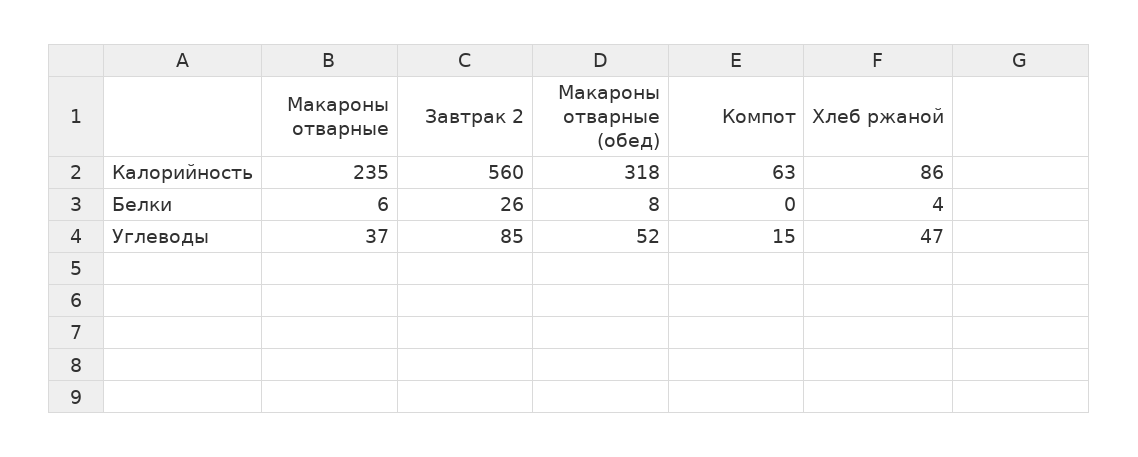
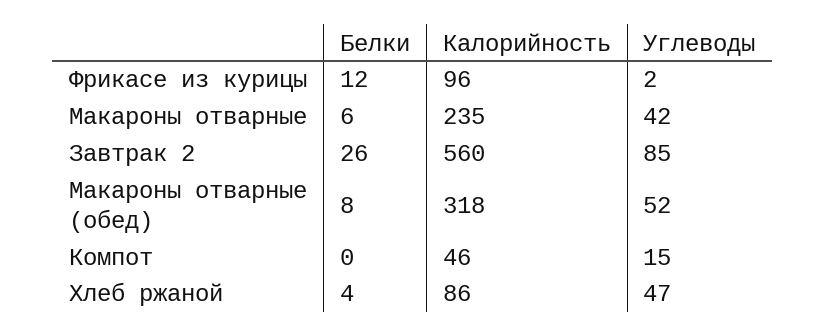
Компот, Калорийность: 63 -> 46
Макароны отварные, Углеводы: 37 -> 42
Фрикасе из курицы, Белки: none -> 12
Фрикасе из курицы, Калорийность: none -> 96
Фрикасе из курицы, Углеводы: none -> 2

